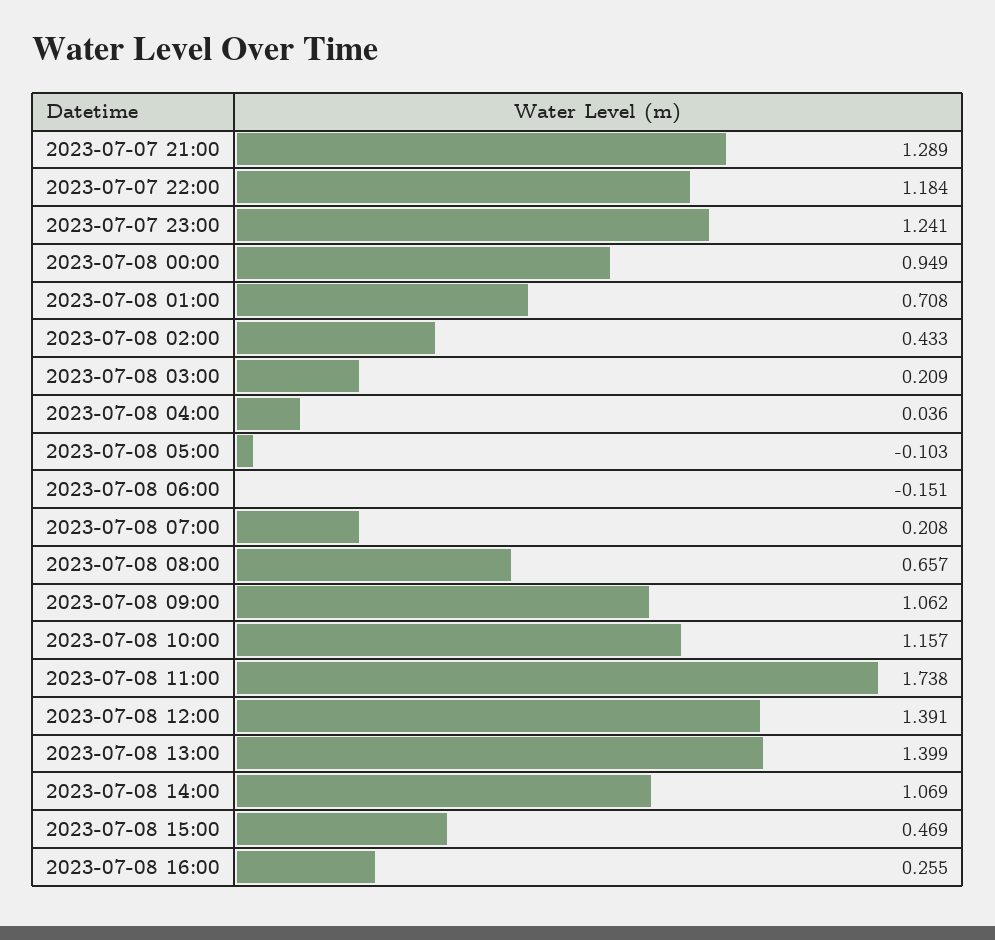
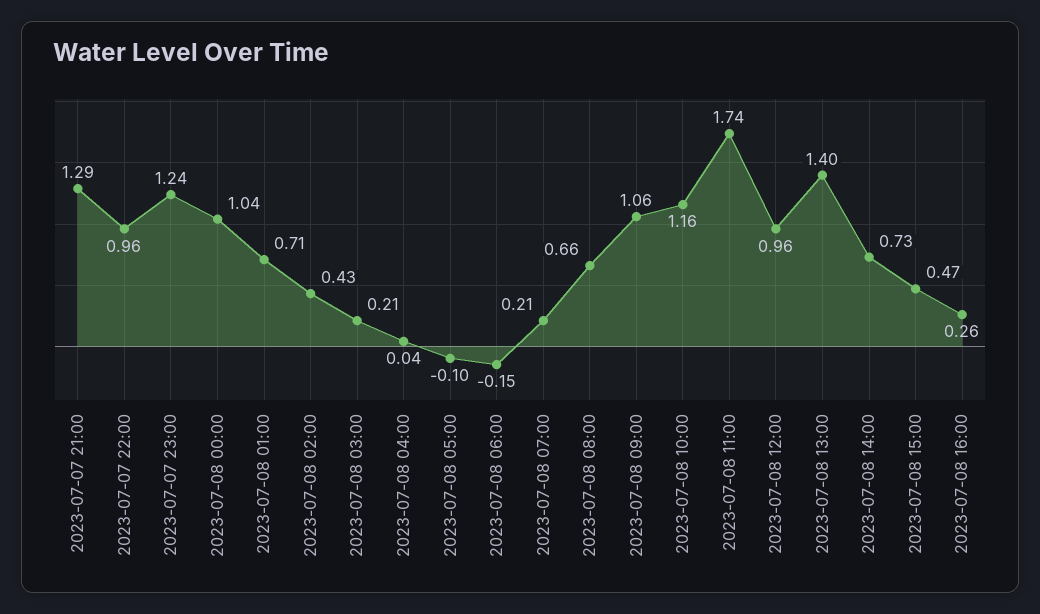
2023-07-07 22:00: 1.184 -> 0.96
2023-07-08 00:00: 0.949 -> 1.04
2023-07-08 12:00: 1.391 -> 0.96
2023-07-08 14:00: 1.069 -> 0.73

